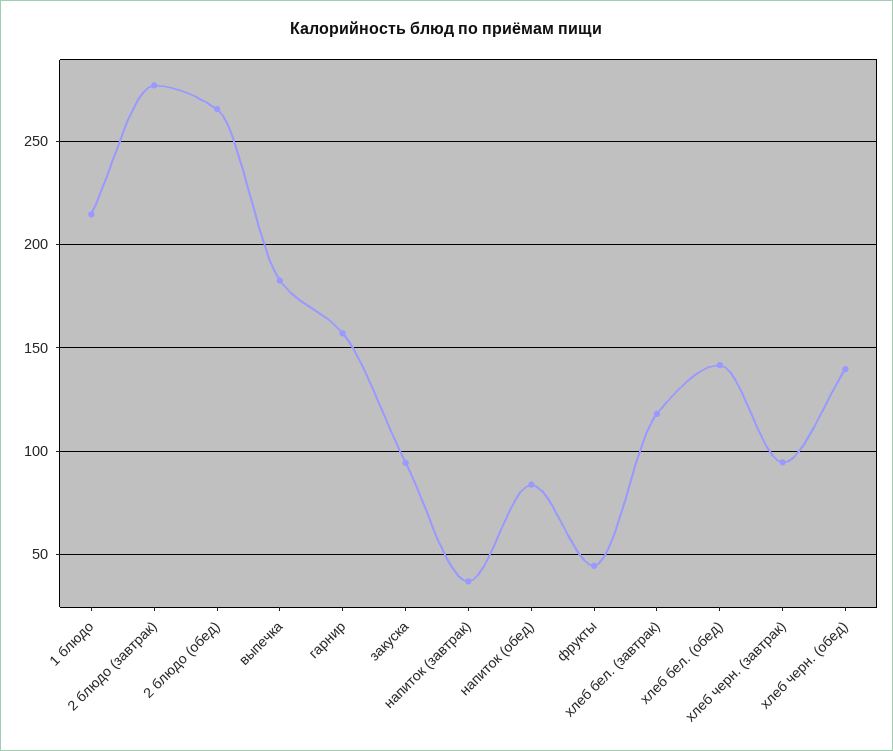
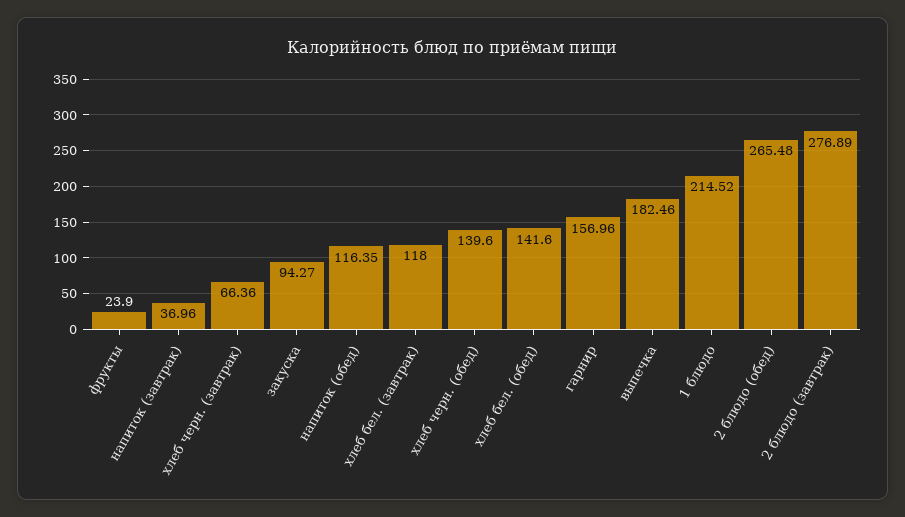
напиток (обед): 85 -> 116.35
фрукты: 45 -> 23.9
хлеб черн. (завтрак): 95 -> 66.36

